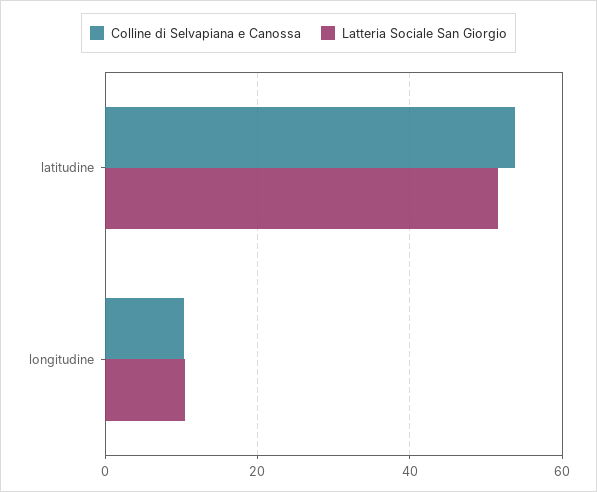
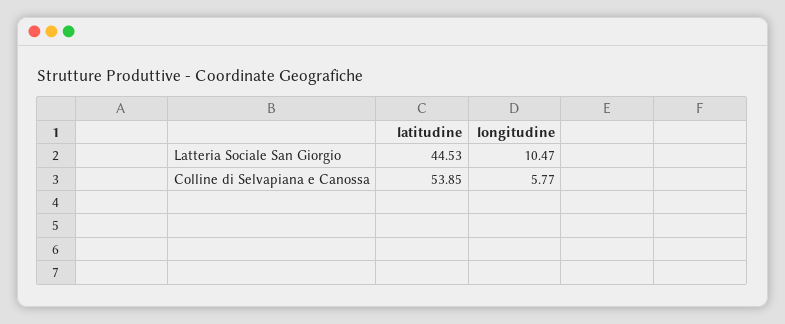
Latteria Sociale San Giorgio, latitudine: 52 -> 44.53
Colline di Selvapiana e Canossa, longitudine: 10 -> 5.77

